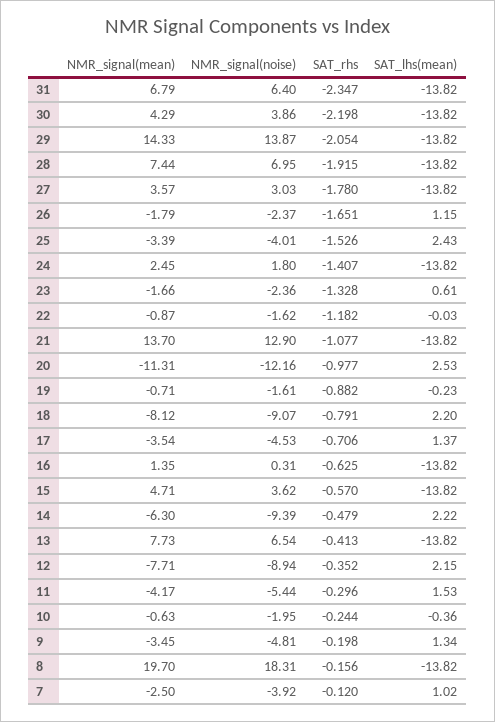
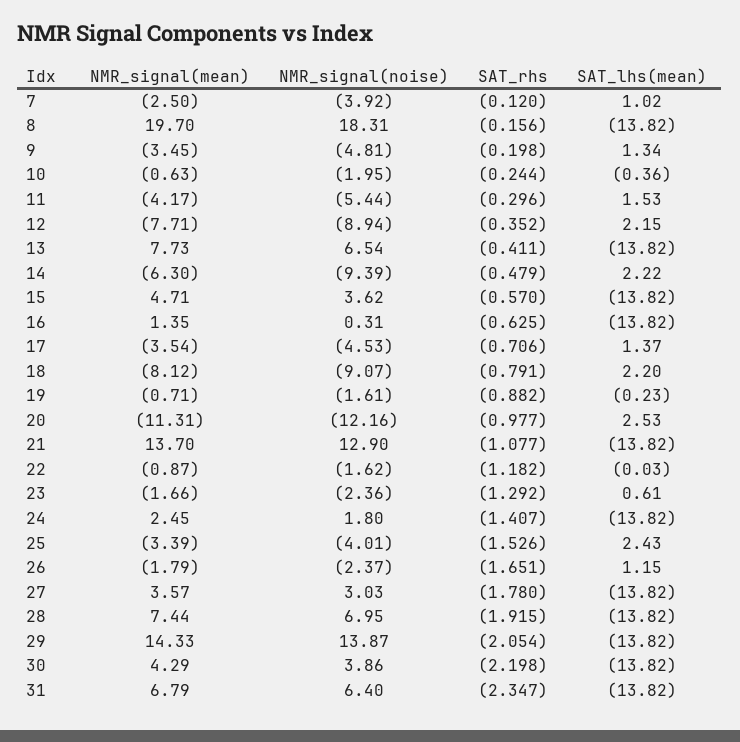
SAT_rhs, 23: -1.328 -> -1.292
SAT_rhs, 13: -0.413 -> -0.411

